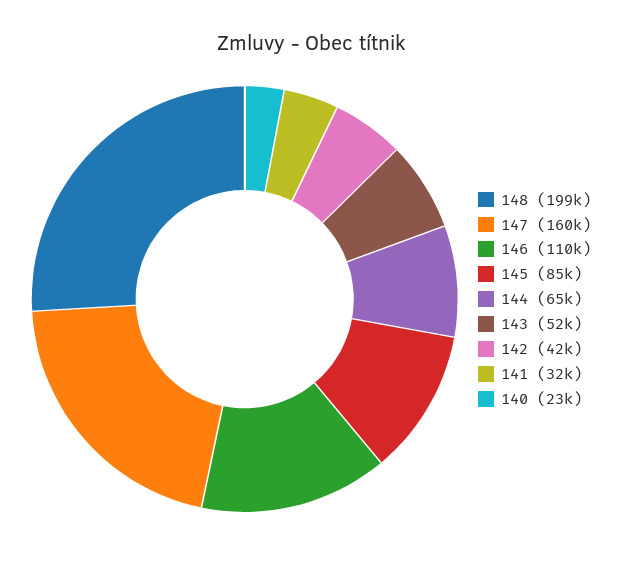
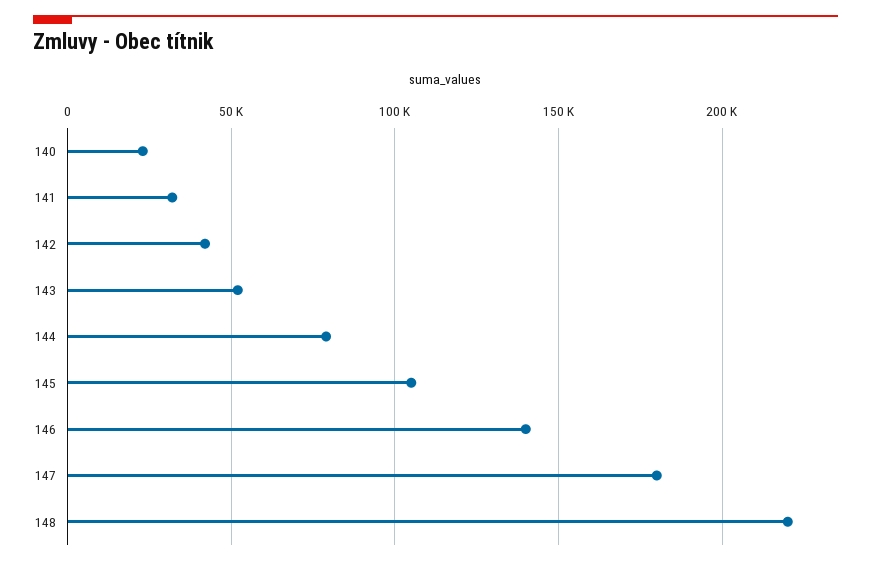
148: 199000 -> 220000
147: 160000 -> 180000
146: 110000 -> 140000
145: 85000 -> 105000
144: 65000 -> 80000

